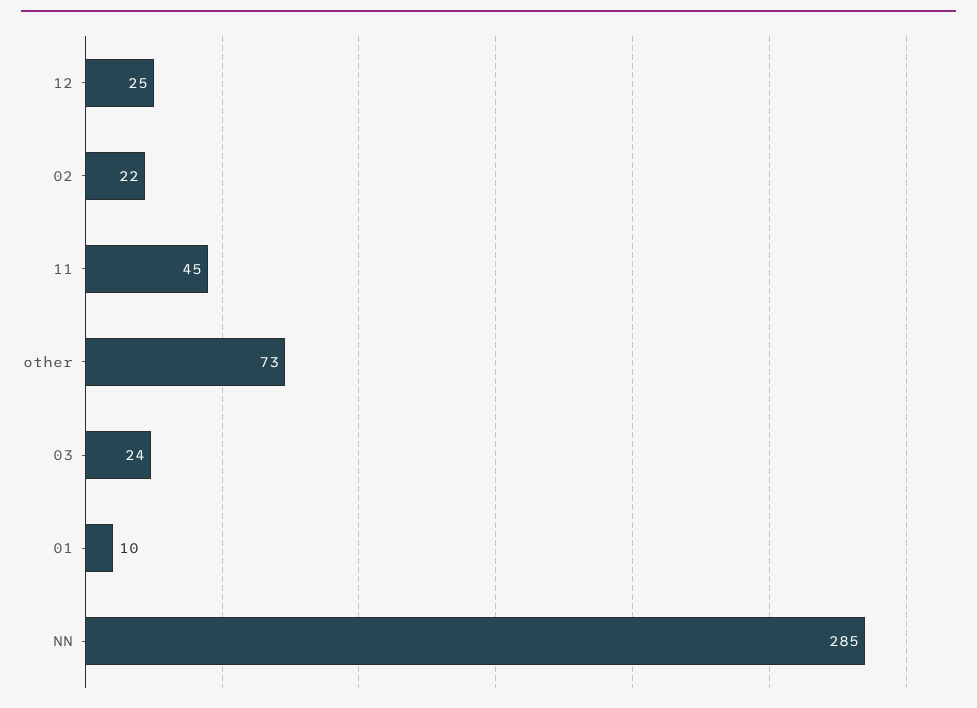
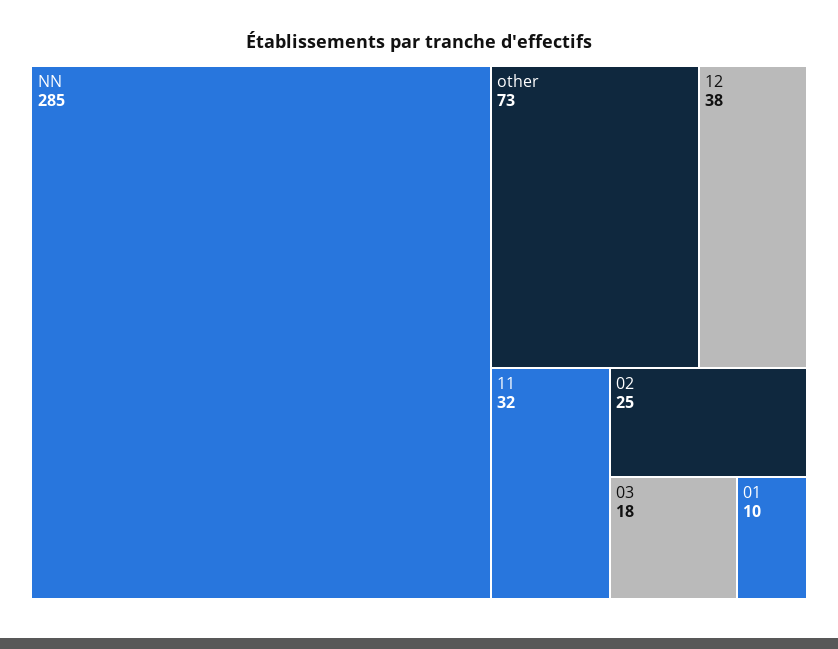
12: 25 -> 38
02: 22 -> 25
11: 45 -> 32
03: 24 -> 18

